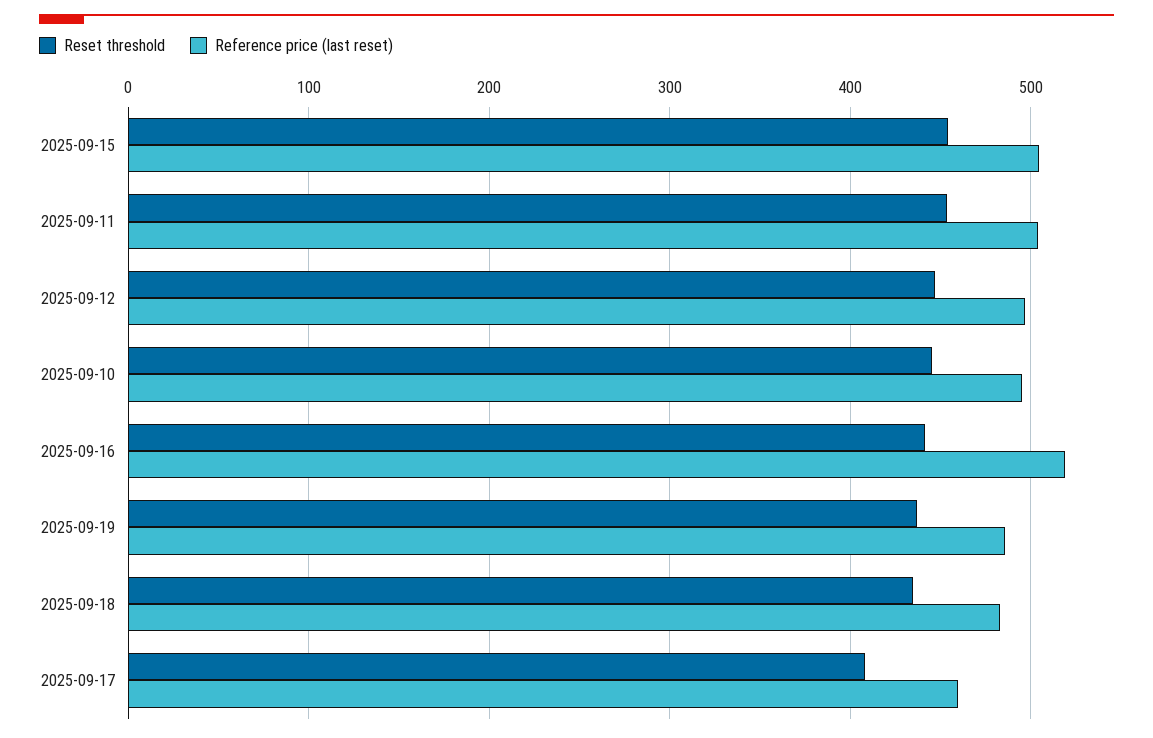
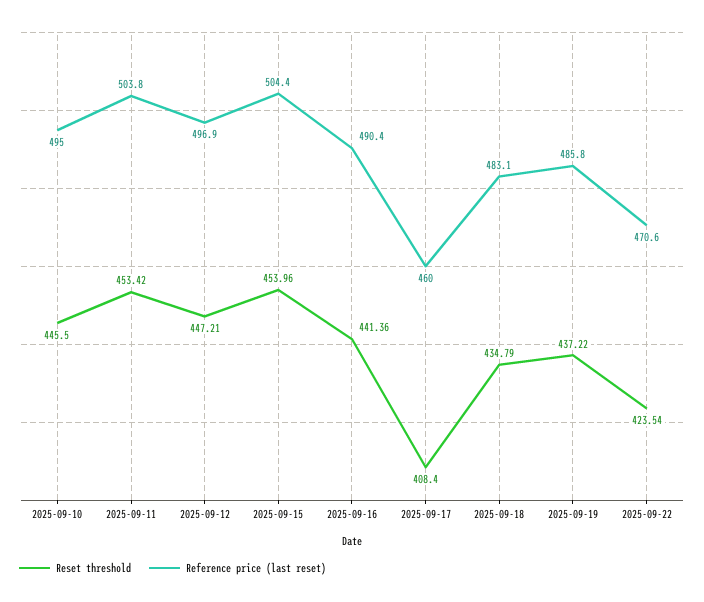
Reference price (last reset), 2025-09-16: 520 -> 490.4
Reset threshold, 2025-09-22: none -> 423.54
Reference price (last reset), 2025-09-22: none -> 470.6

